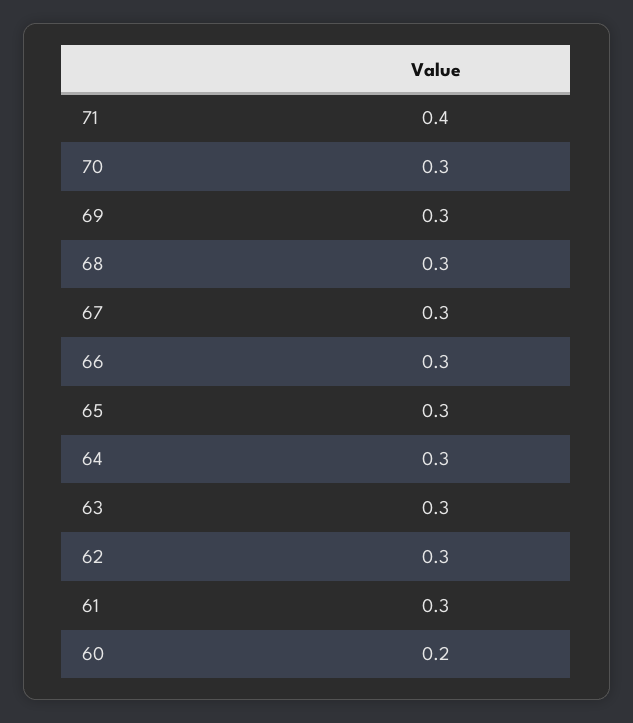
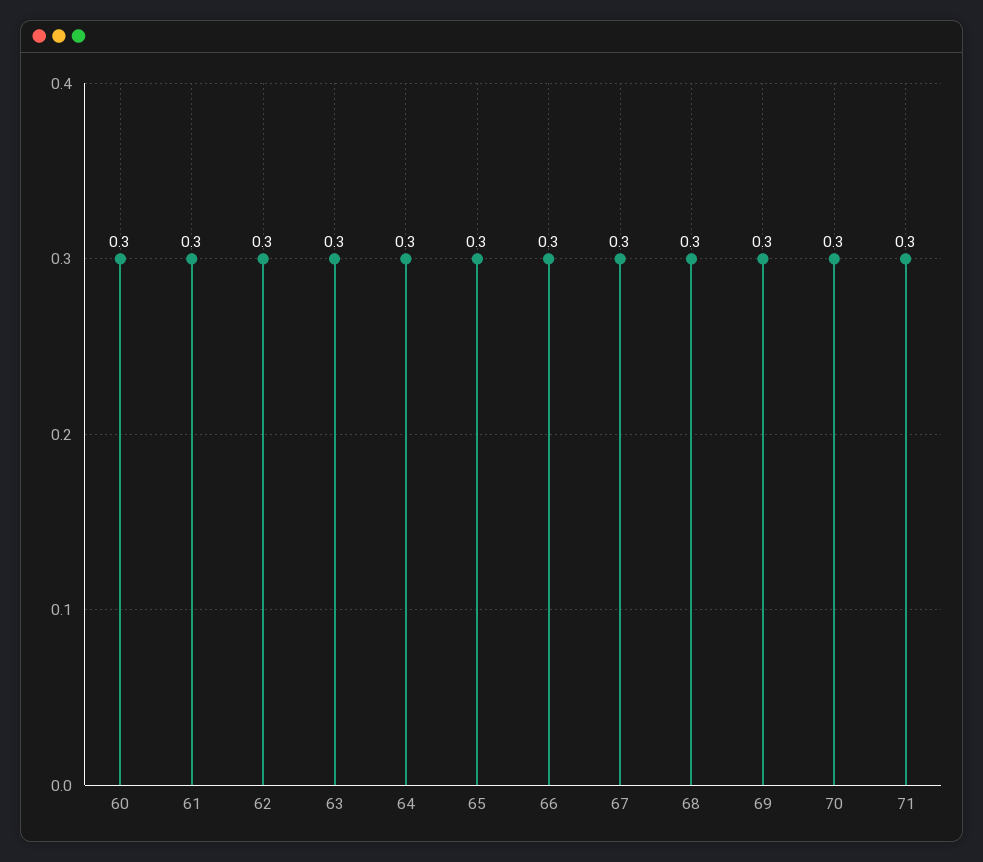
71: 0.4 -> 0.3
60: 0.2 -> 0.3

